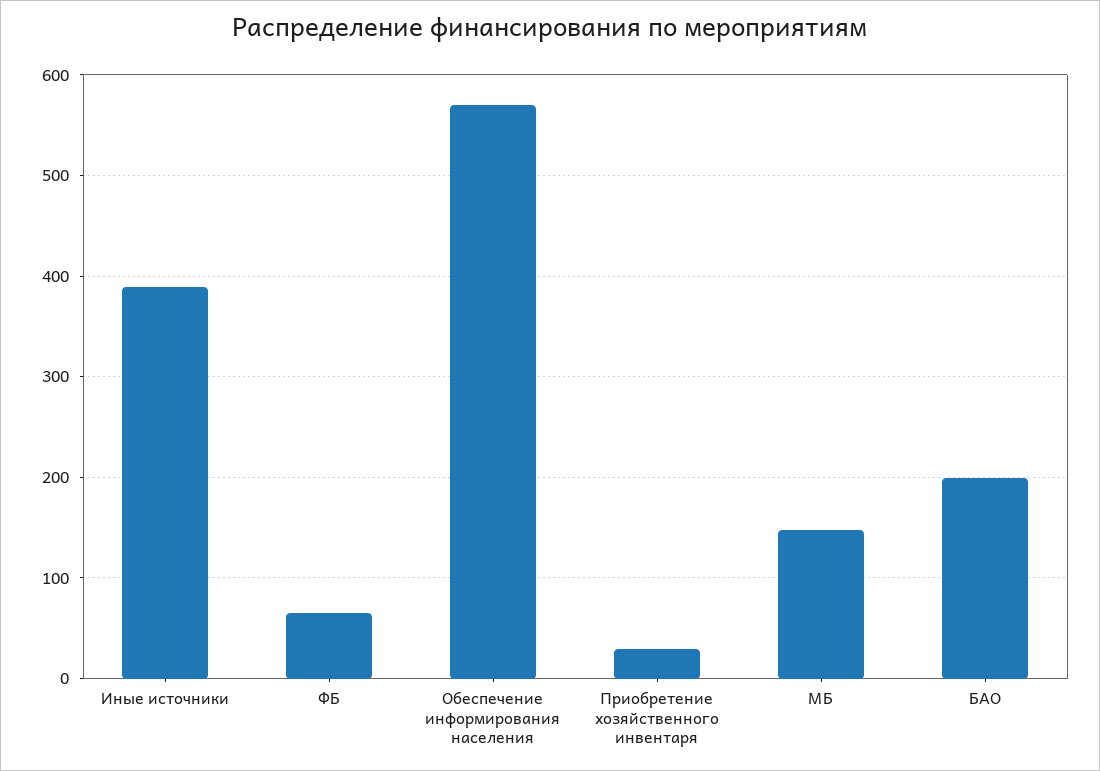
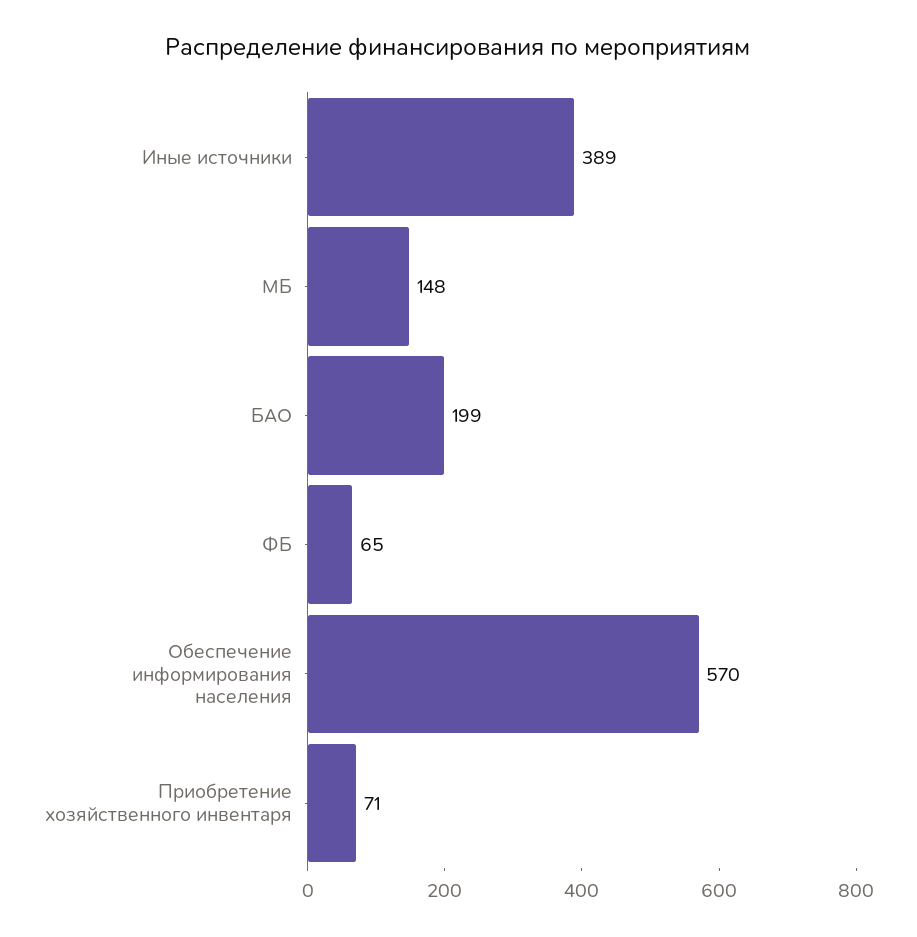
Приобретение хозяйственного инвентаря: 30 -> 71

